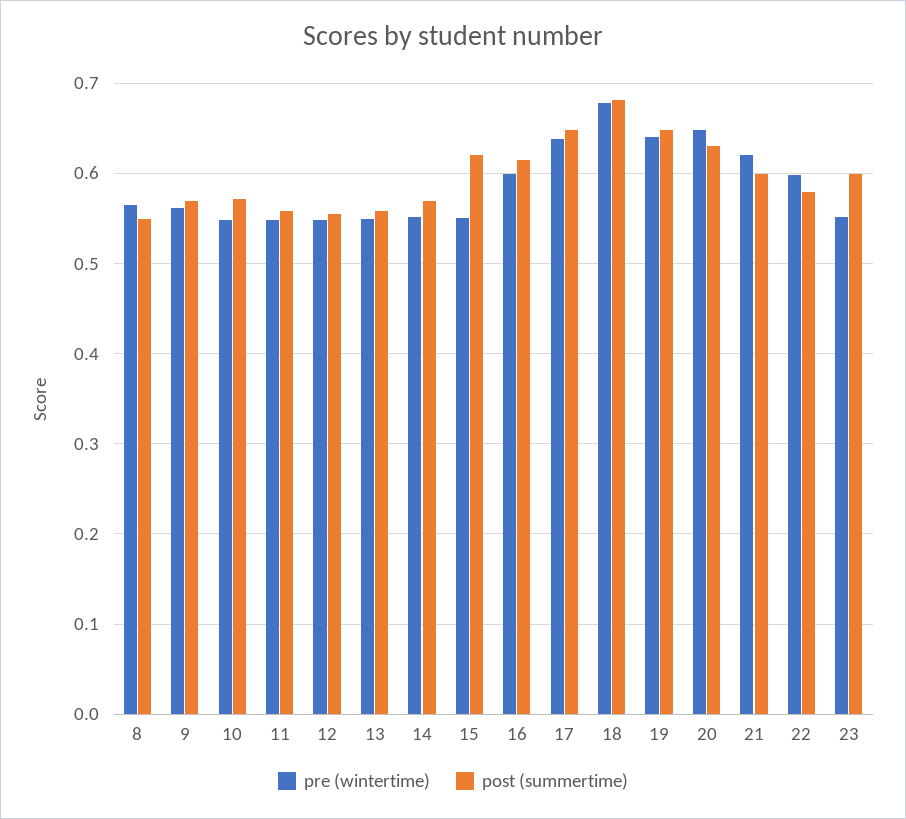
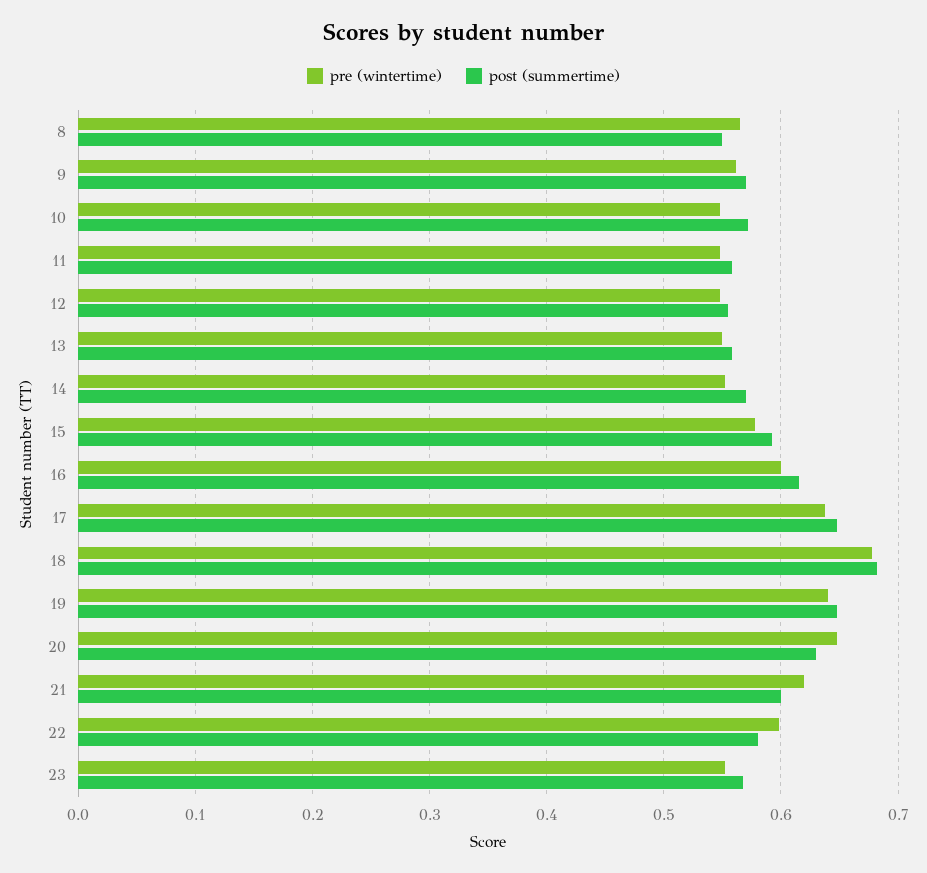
pre (wintertime), 15: 0.55 -> 0.58
post (summertime), 15: 0.62 -> 0.59
post (summertime), 23: 0.6 -> 0.57

